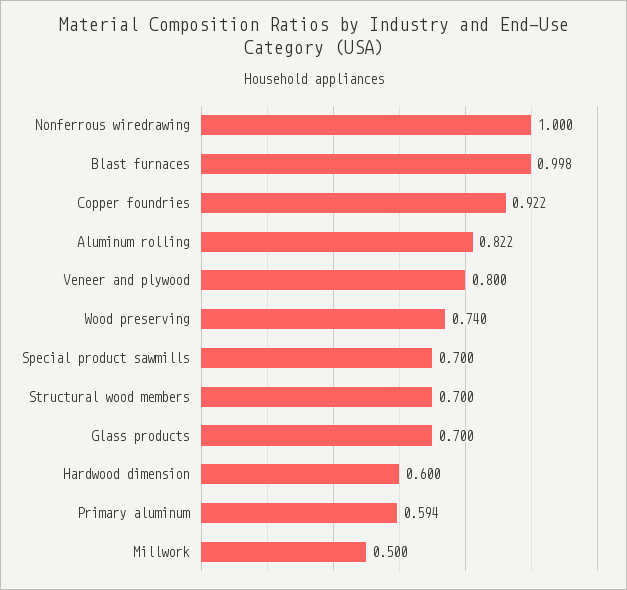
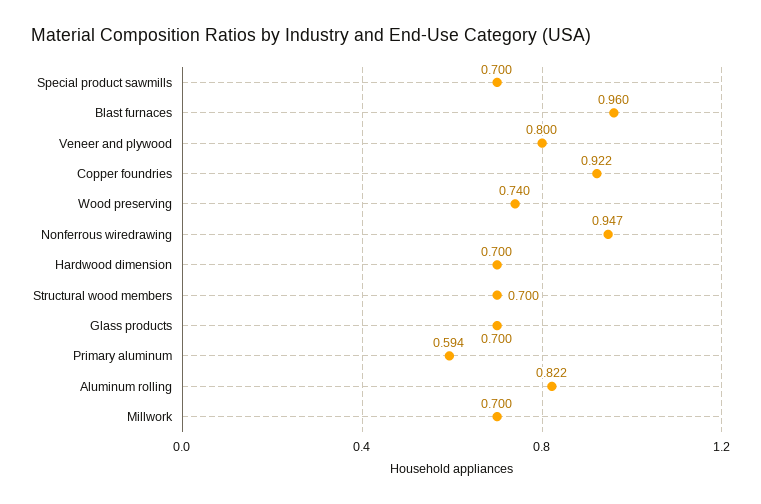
Nonferrous wiredrawing: 1 -> 0.947
Blast furnaces: 0.998 -> 0.96
Hardwood dimension: 0.6 -> 0.7
Millwork: 0.5 -> 0.7

